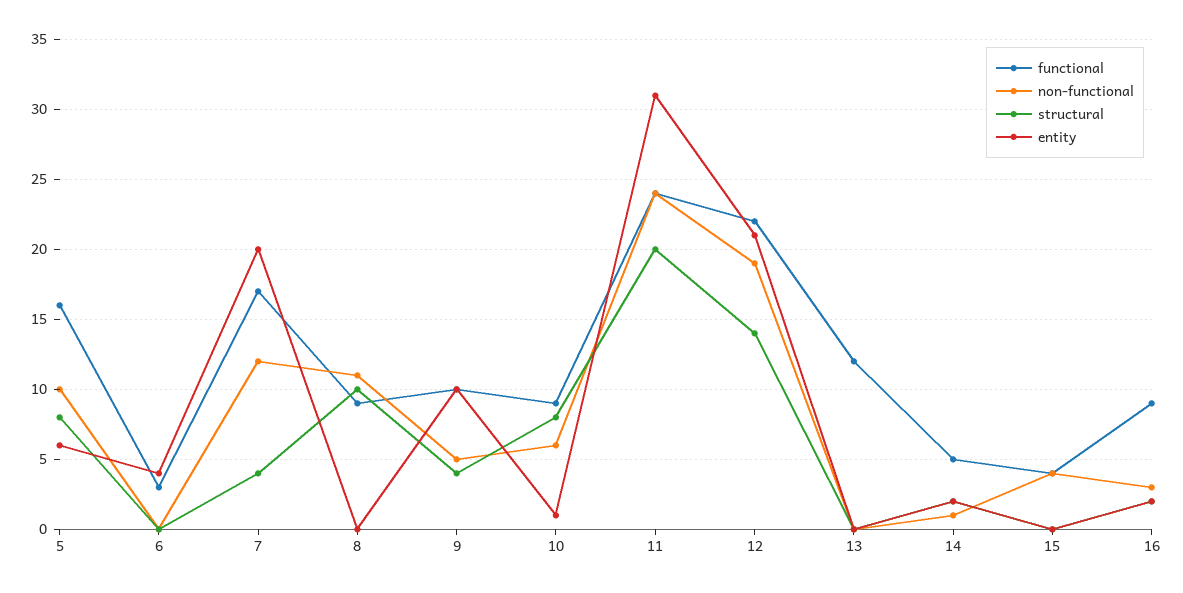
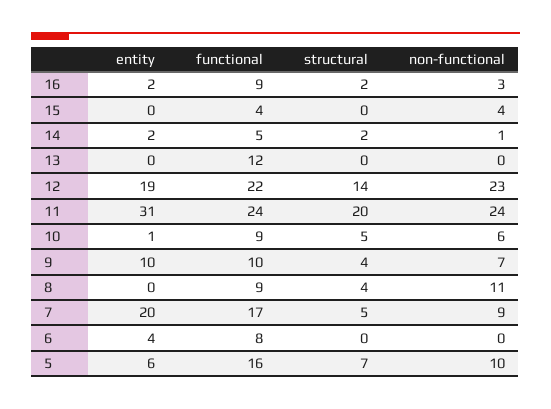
structural, 5: 8 -> 7
functional, 6: 3 -> 8
non-functional, 7: 12 -> 9
structural, 7: 4 -> 5
structural, 8: 10 -> 4
non-functional, 9: 5 -> 7
structural, 10: 8 -> 5
non-functional, 12: 19 -> 23
entity, 12: 21 -> 19

